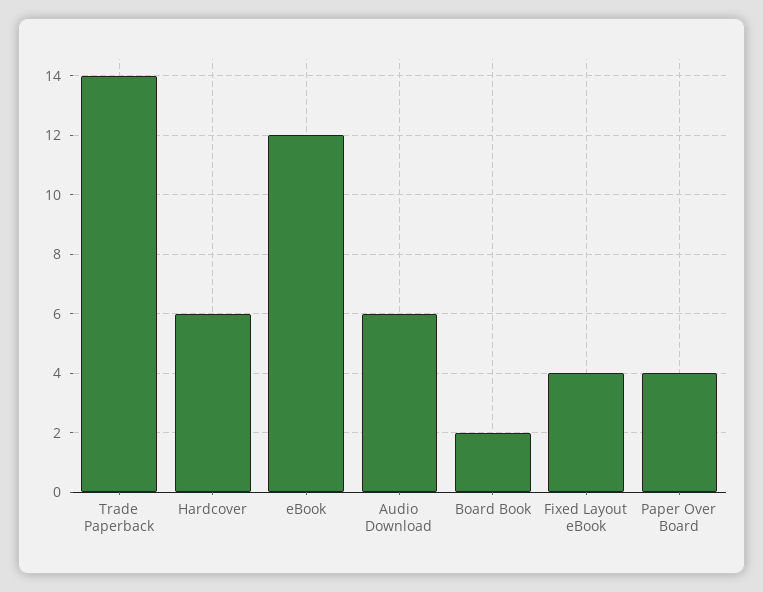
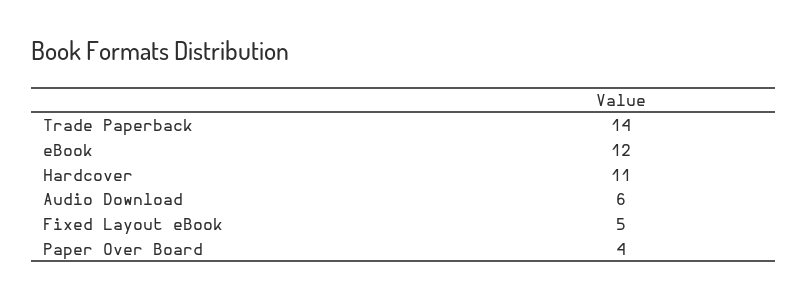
Hardcover: 6 -> 11
Board Book: 2 -> none
Fixed Layout eBook: 4 -> 5

